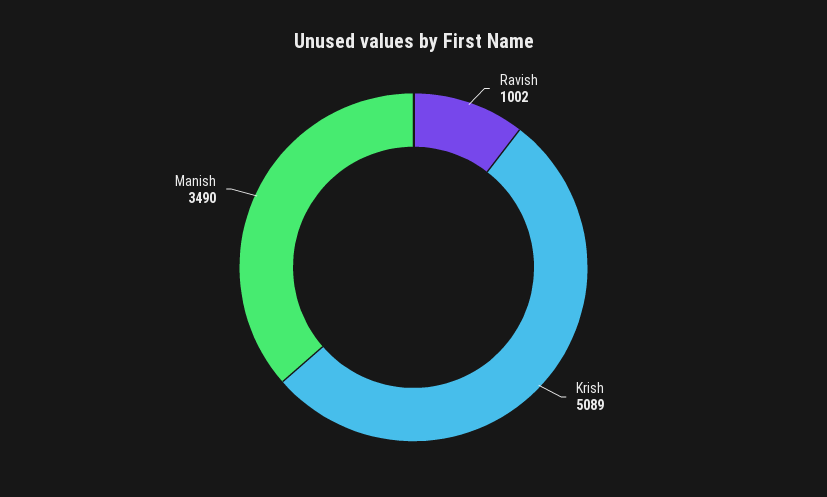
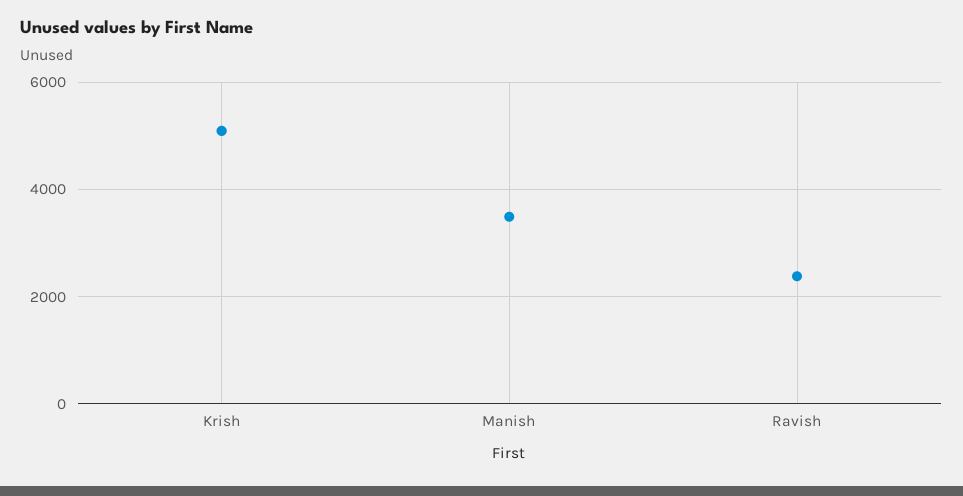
Ravish: 1002 -> 2400

